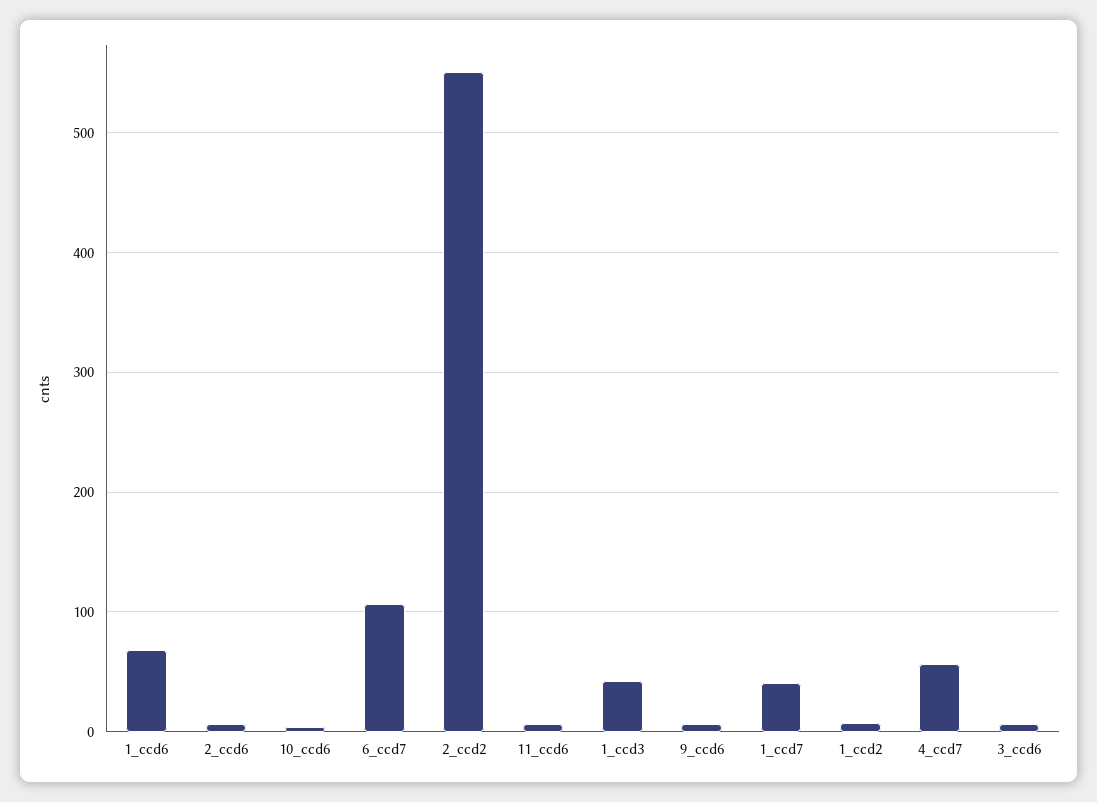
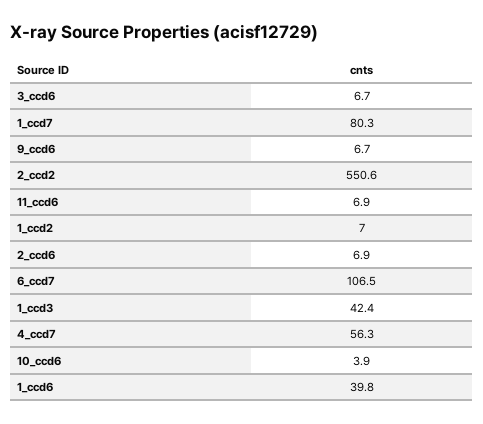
1_ccd6: 70 -> 39.8
1_ccd7: 40 -> 80.3

